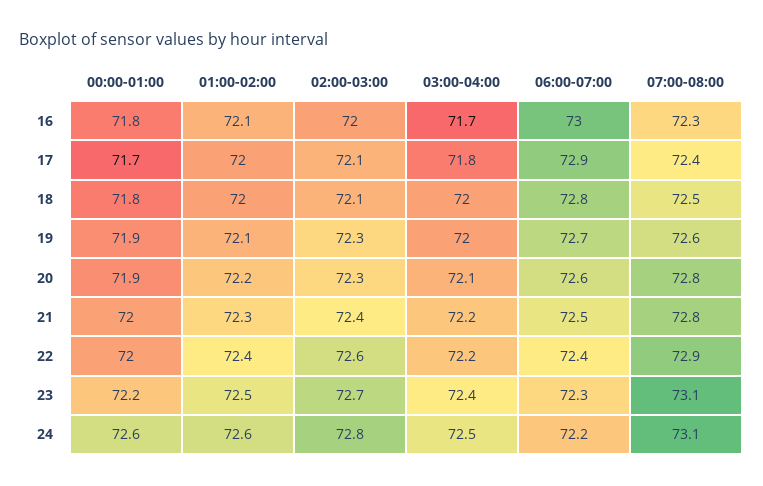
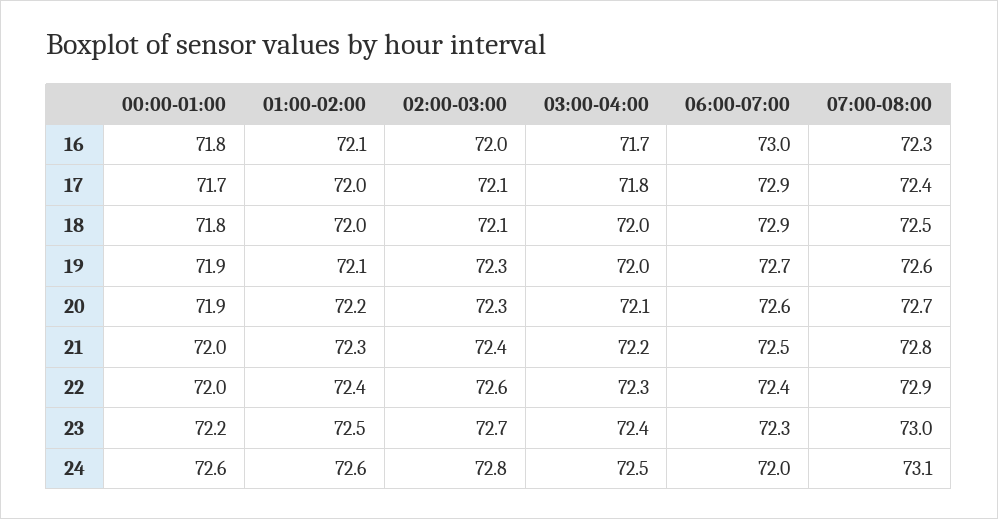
06:00-07:00, 18: 72.8 -> 72.9
07:00-08:00, 20: 72.8 -> 72.7
03:00-04:00, 22: 72.2 -> 72.3
07:00-08:00, 23: 73.1 -> 73
06:00-07:00, 24: 72.2 -> 72

